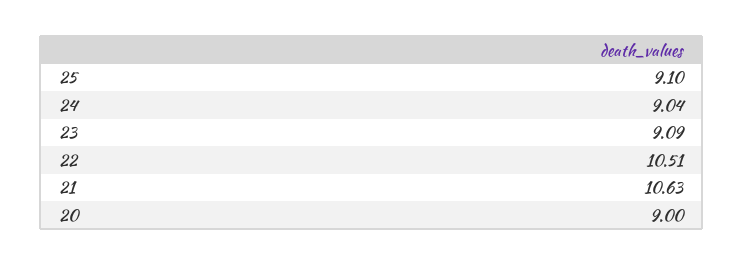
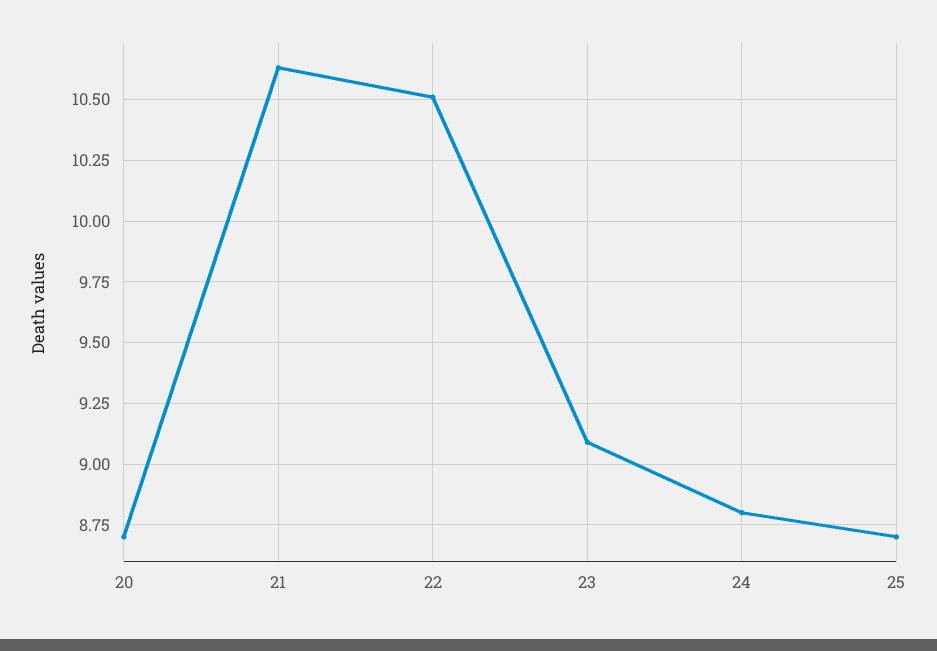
25: 9.1 -> 8.7
24: 9.04 -> 8.8
20: 9 -> 8.7

